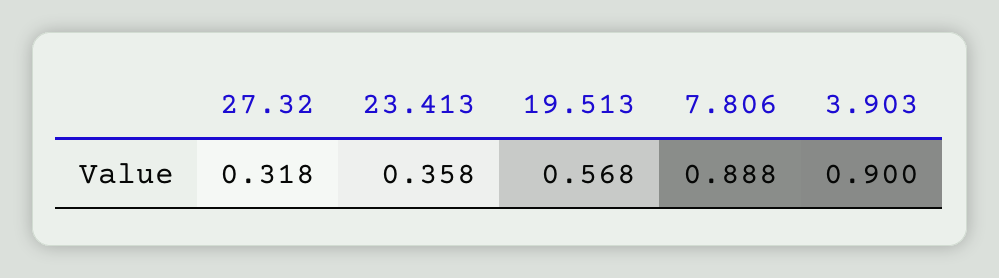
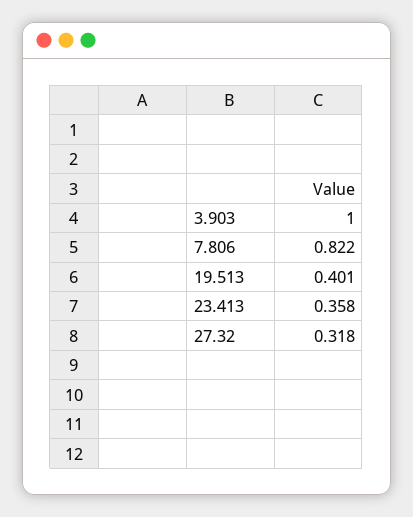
19.513: 0.568 -> 0.401
7.806: 0.888 -> 0.822
3.903: 0.9 -> 1

